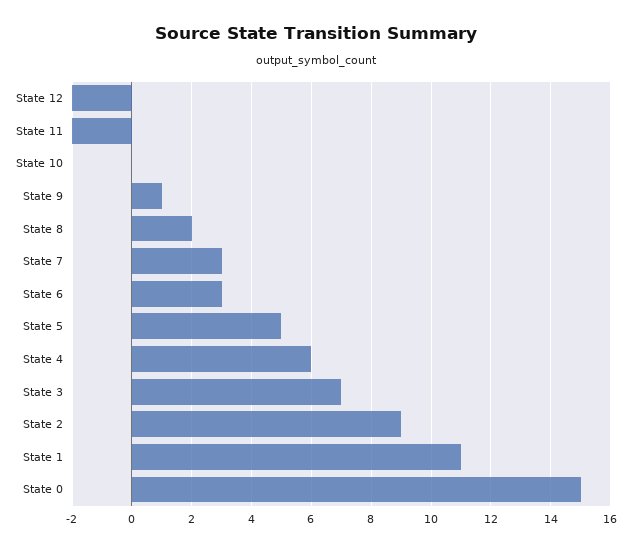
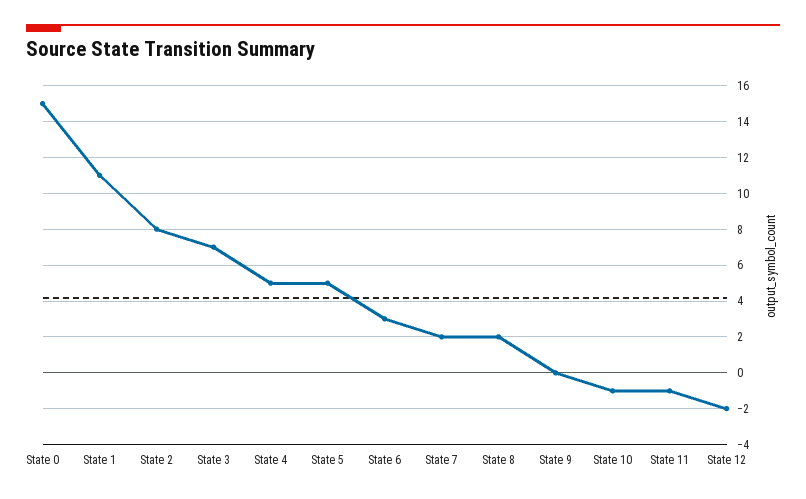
State 11: -2 -> -1
State 10: 0 -> -1
State 9: 1 -> 0
State 7: 3 -> 2
State 4: 6 -> 5
State 2: 9 -> 8

